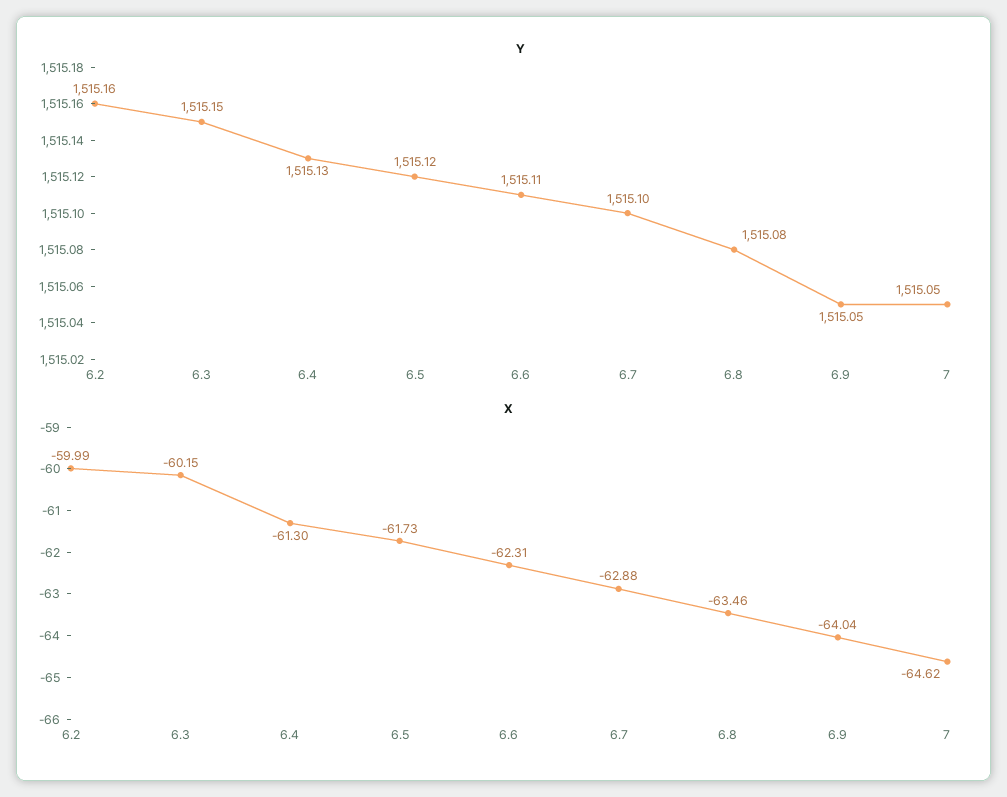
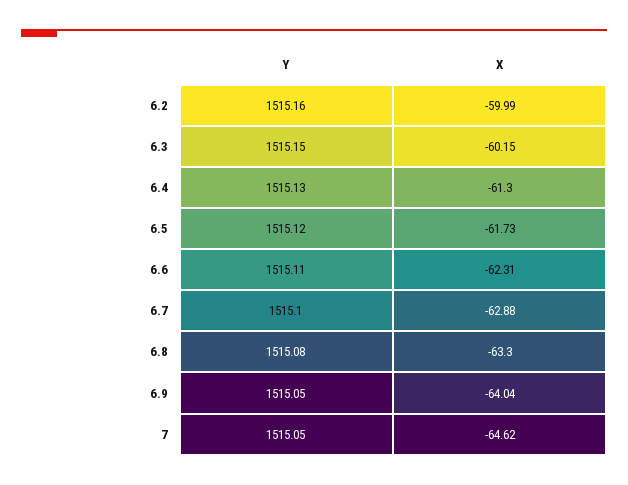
X, 6.8: -63.46 -> -63.3

